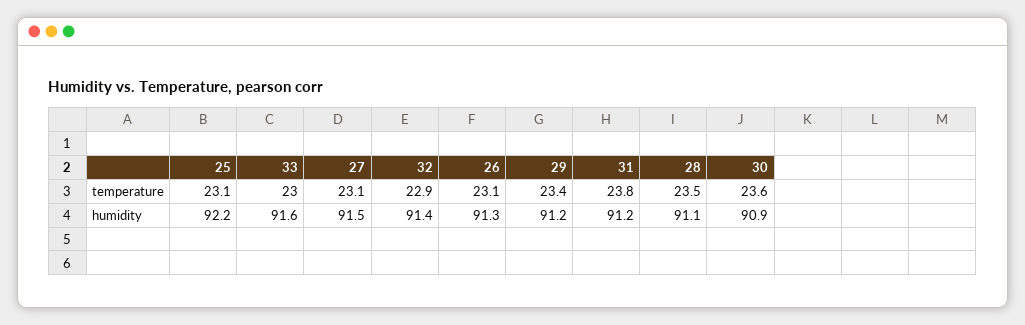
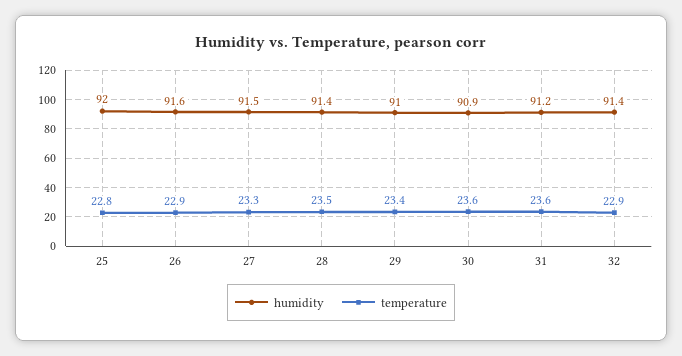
temperature, 25: 23.1 -> 22.8
temperature, 33: 23 -> none
temperature, 27: 23.1 -> 23.3
temperature, 26: 23.1 -> 22.9
temperature, 31: 23.8 -> 23.6
humidity, 25: 92.2 -> 92
humidity, 33: 91.6 -> none
humidity, 26: 91.3 -> 91.6
humidity, 29: 91.2 -> 91
humidity, 28: 91.1 -> 91.4

